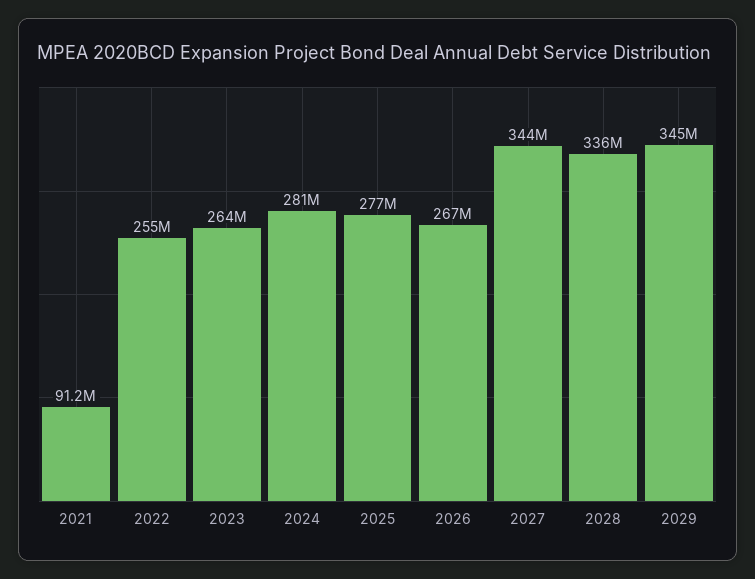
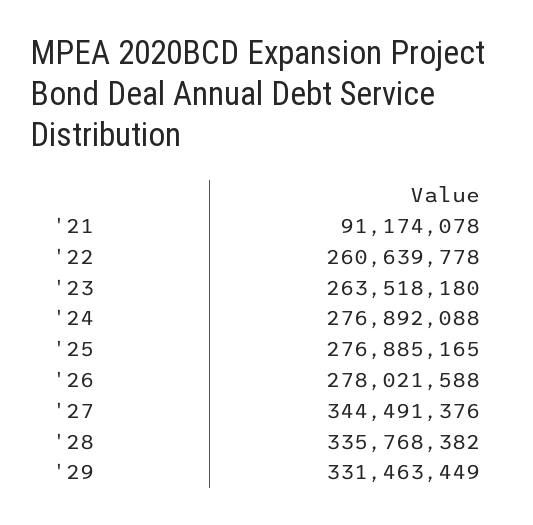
2022: 255000000 -> 260639778
2024: 281000000 -> 276892088
2026: 267000000 -> 278021588
2029: 345000000 -> 331463449

